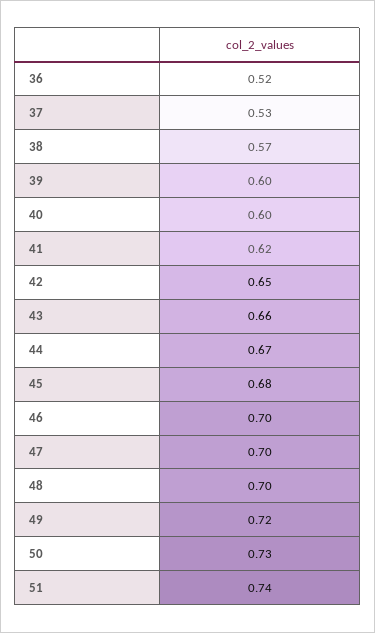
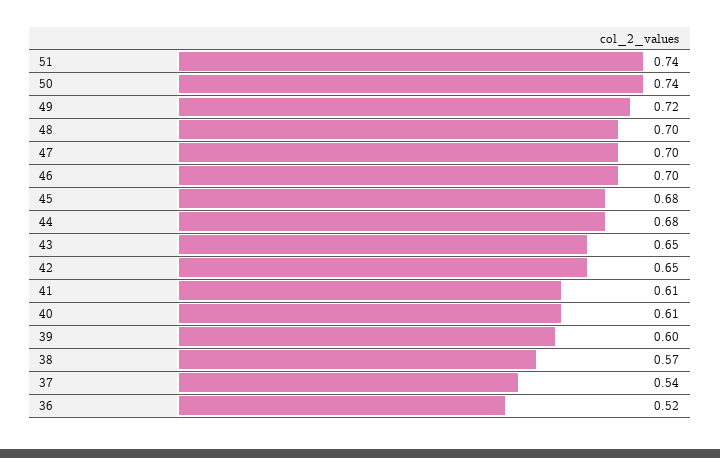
37: 0.53 -> 0.54
40: 0.6 -> 0.61
41: 0.62 -> 0.61
43: 0.66 -> 0.65
44: 0.67 -> 0.68
50: 0.73 -> 0.74

